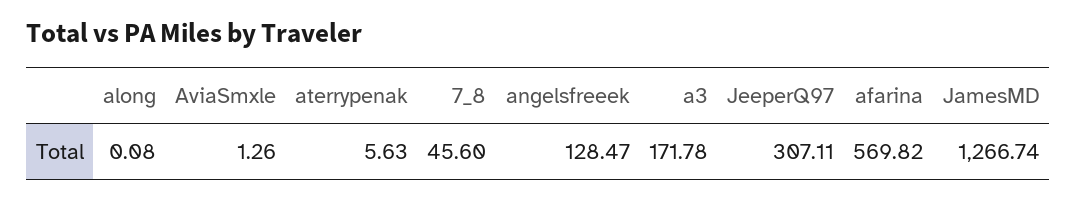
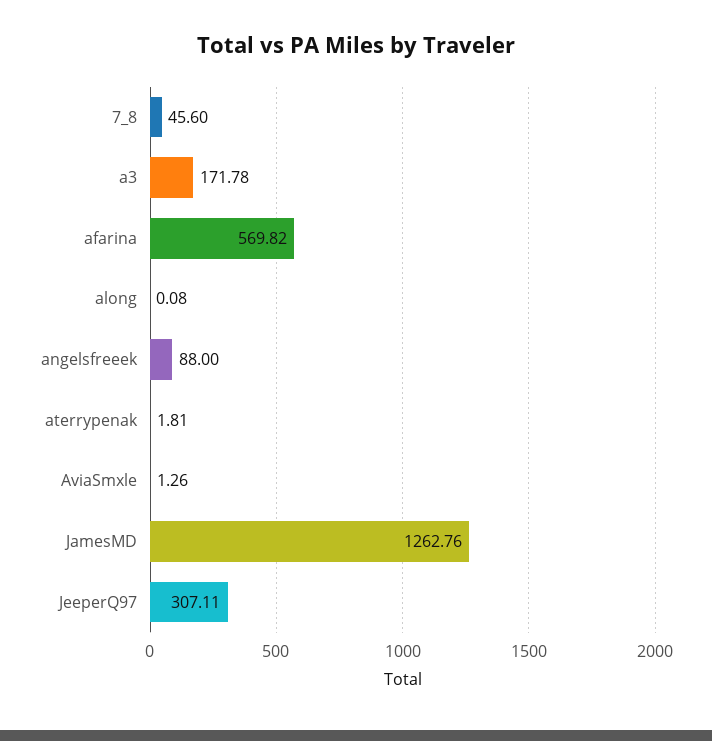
aterrypenak: 5.63 -> 1.81
angelsfreeek: 128.47 -> 88
JamesMD: 1266.74 -> 1262.76

